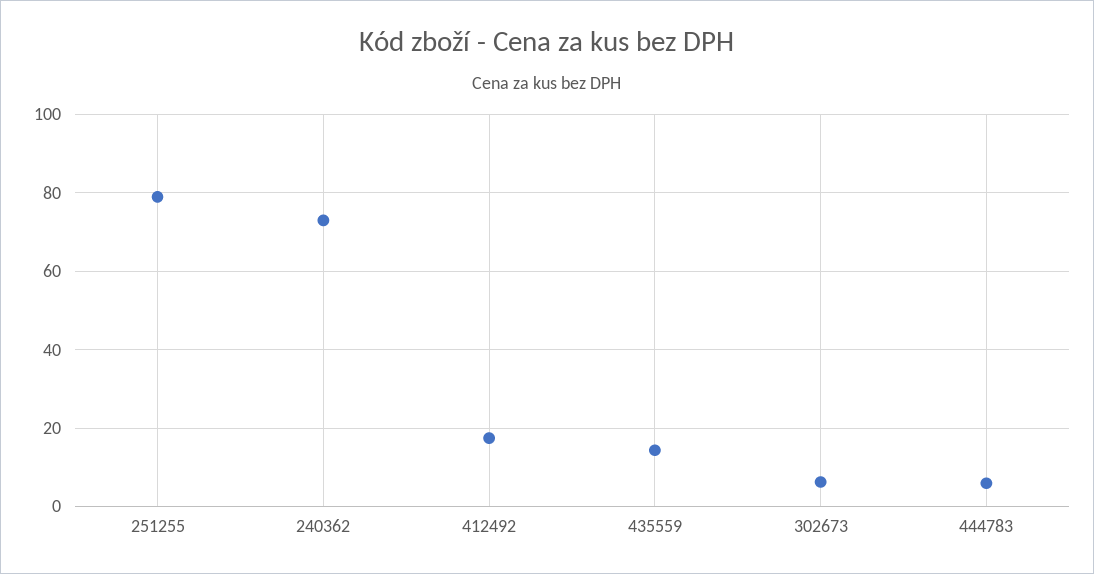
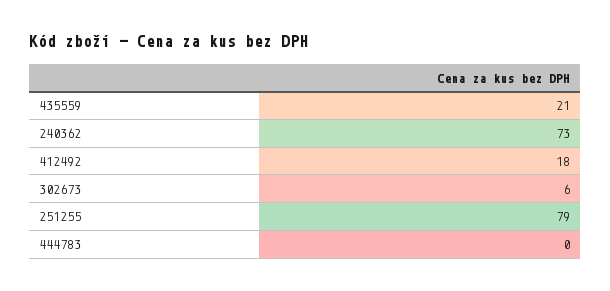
435559: 14 -> 21
444783: 6 -> 0

